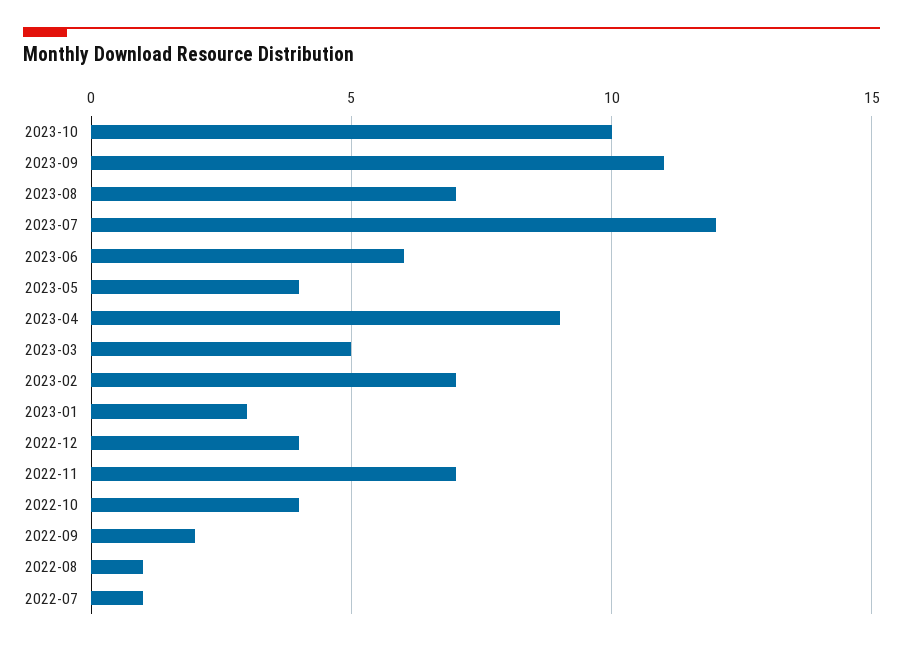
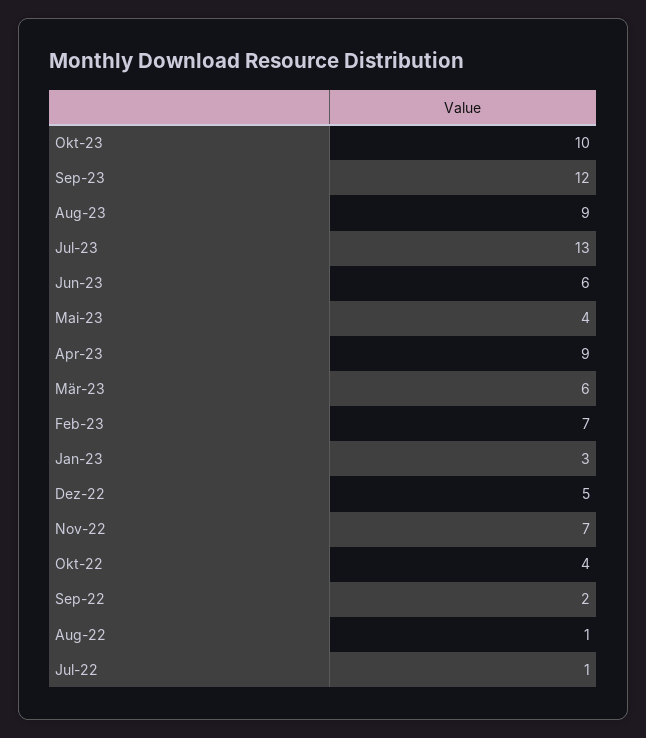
2023-09: 11 -> 12
2023-08: 7 -> 9
2023-07: 12 -> 13
2023-03: 5 -> 6
2022-12: 4 -> 5

